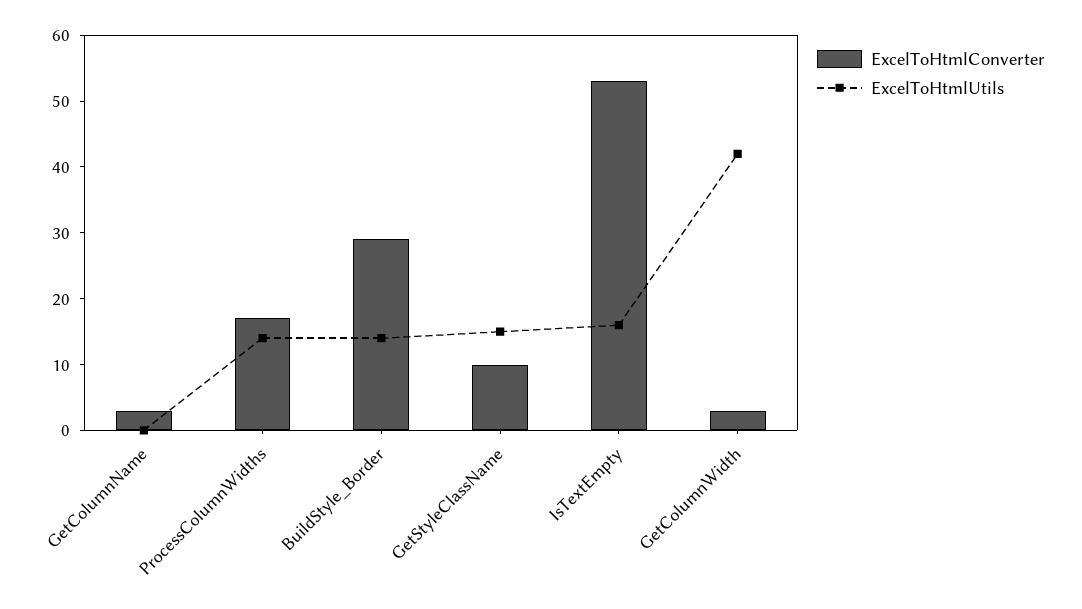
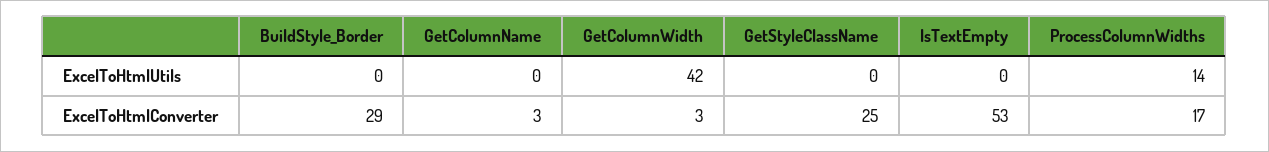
ExcelToHtmlUtils, BuildStyle_Border: 15 -> 0
ExcelToHtmlConverter, GetStyleClassName: 10 -> 25
ExcelToHtmlUtils, GetStyleClassName: 15 -> 0
ExcelToHtmlUtils, IsTextEmpty: 15 -> 0

